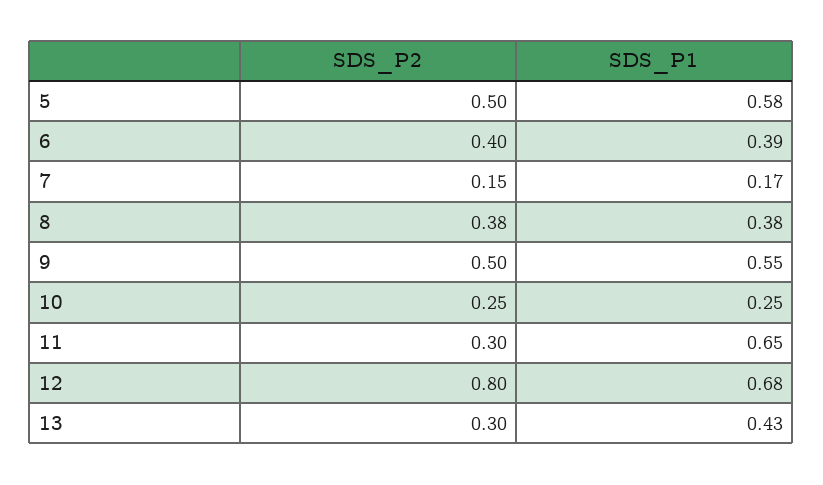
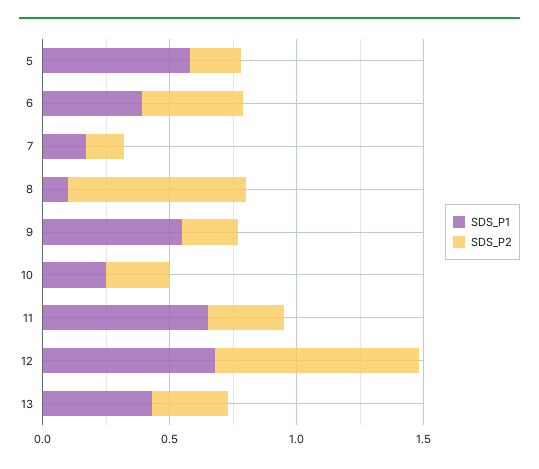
SDS_P2, 5: 0.5 -> 0.2
SDS_P2, 8: 0.38 -> 0.7
SDS_P1, 8: 0.38 -> 0.1
SDS_P2, 9: 0.5 -> 0.2

